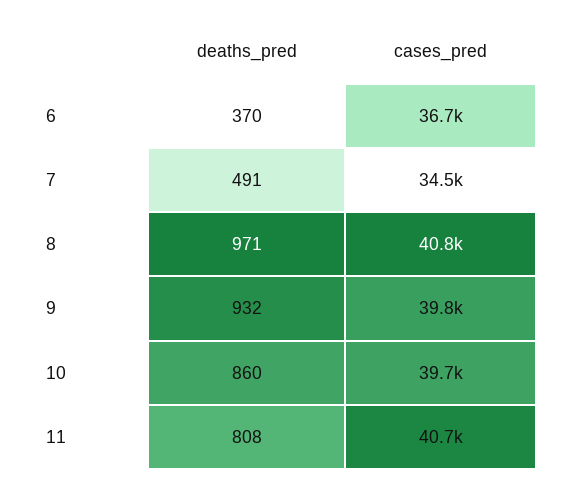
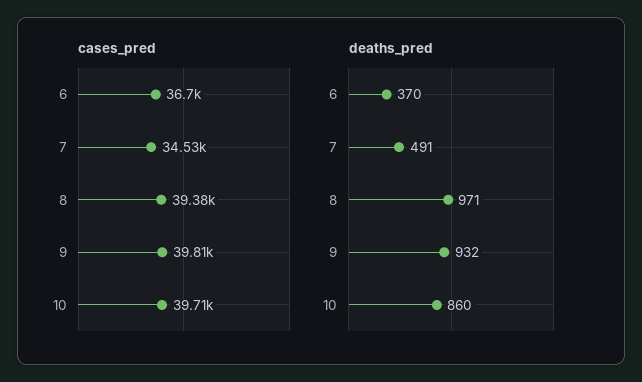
cases_pred, 8: 40800 -> 39380
deaths_pred, 11: 808 -> none
cases_pred, 11: 40700 -> none

